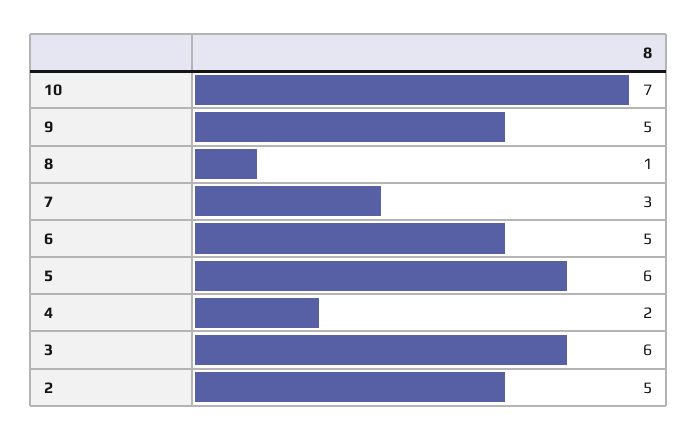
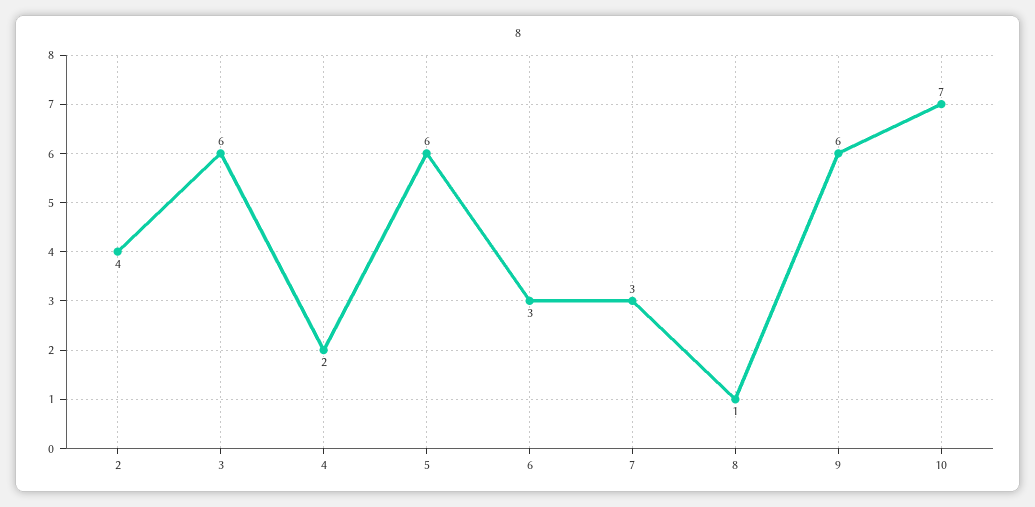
9: 5 -> 6
6: 5 -> 3
2: 5 -> 4

